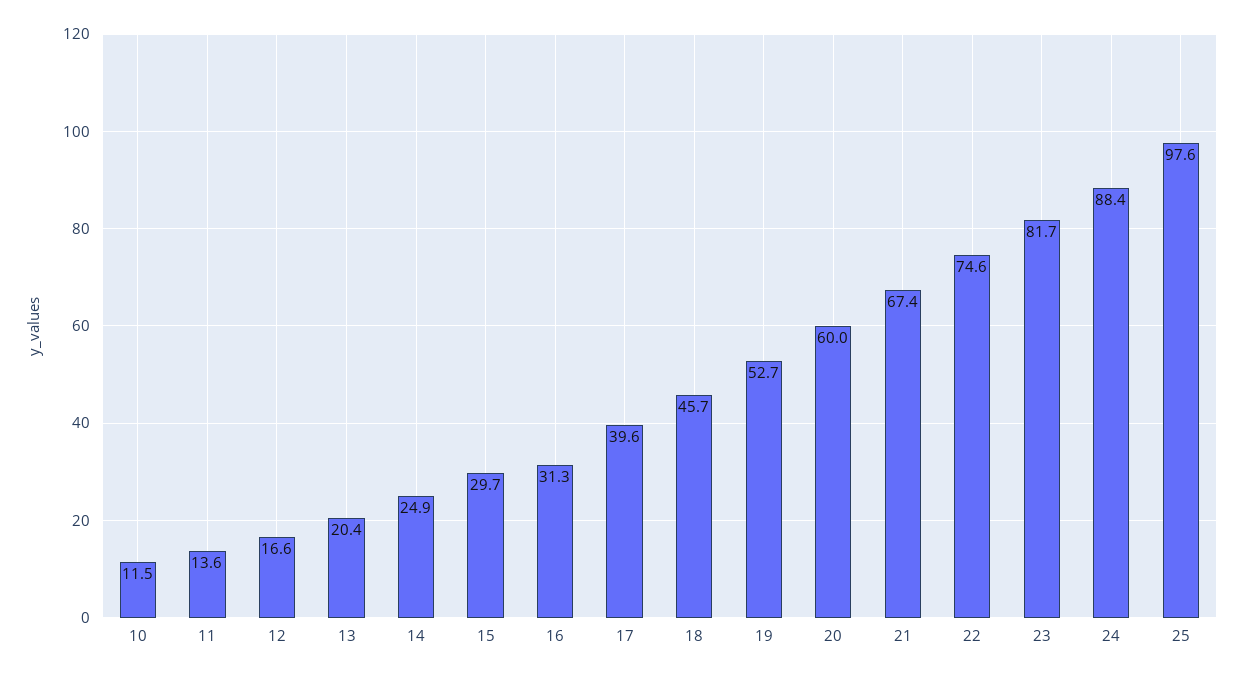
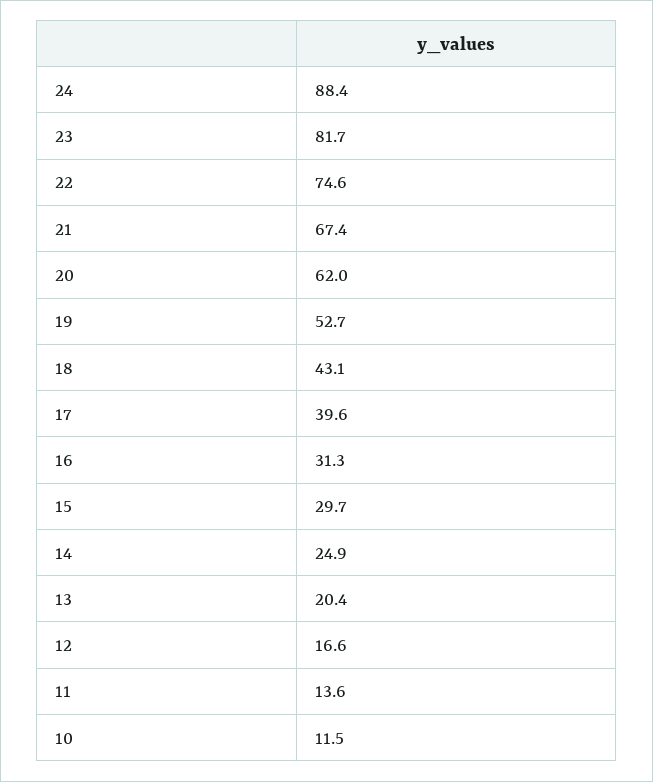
18: 45.7 -> 43.1
20: 60 -> 62
25: 97.6 -> none

